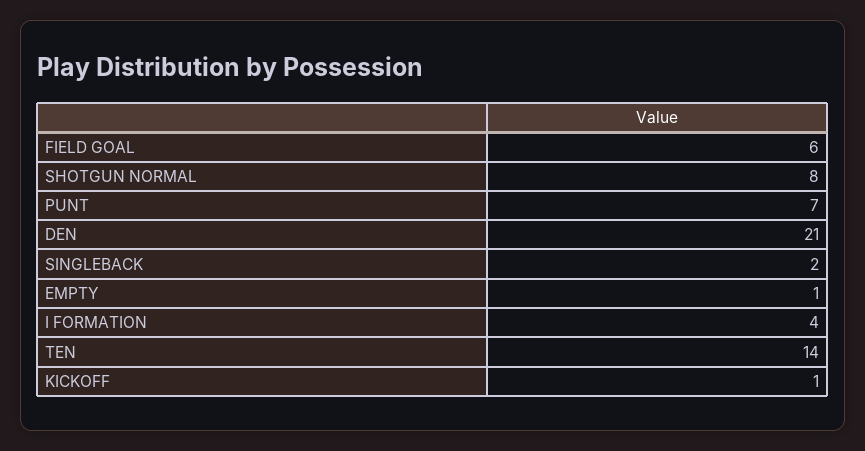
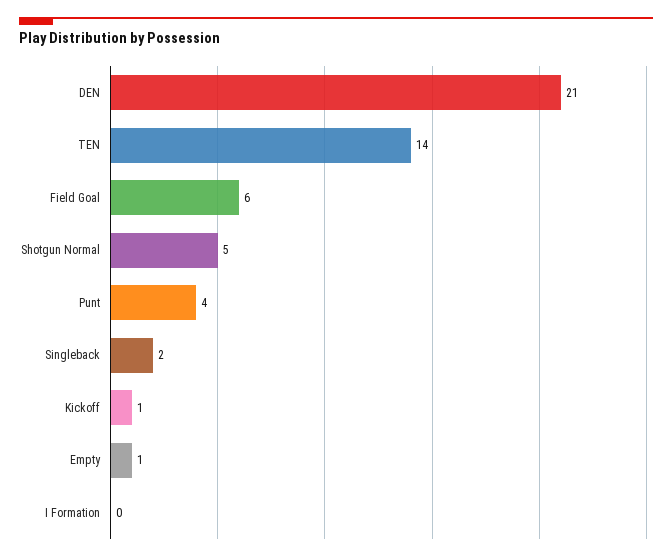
SHOTGUN NORMAL: 8 -> 5
PUNT: 7 -> 4
I FORMATION: 4 -> 0

